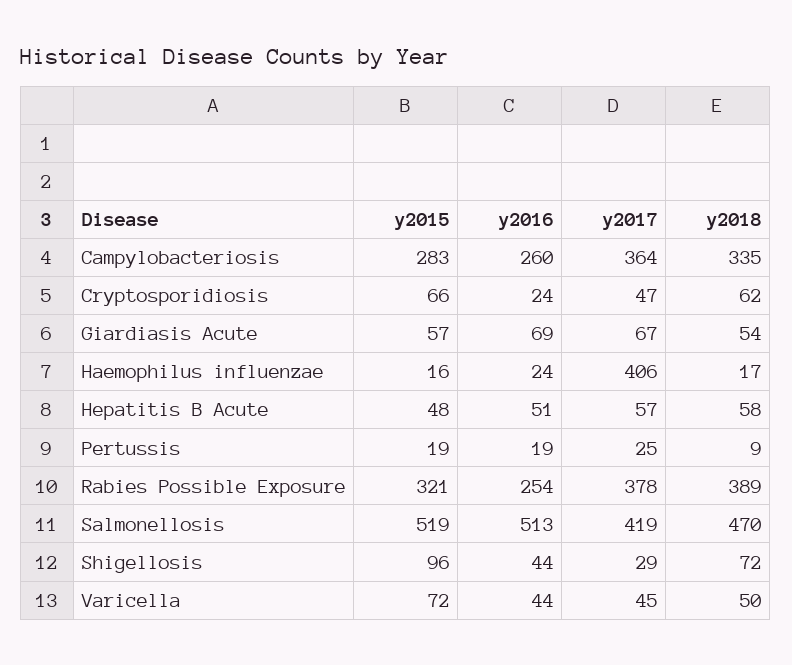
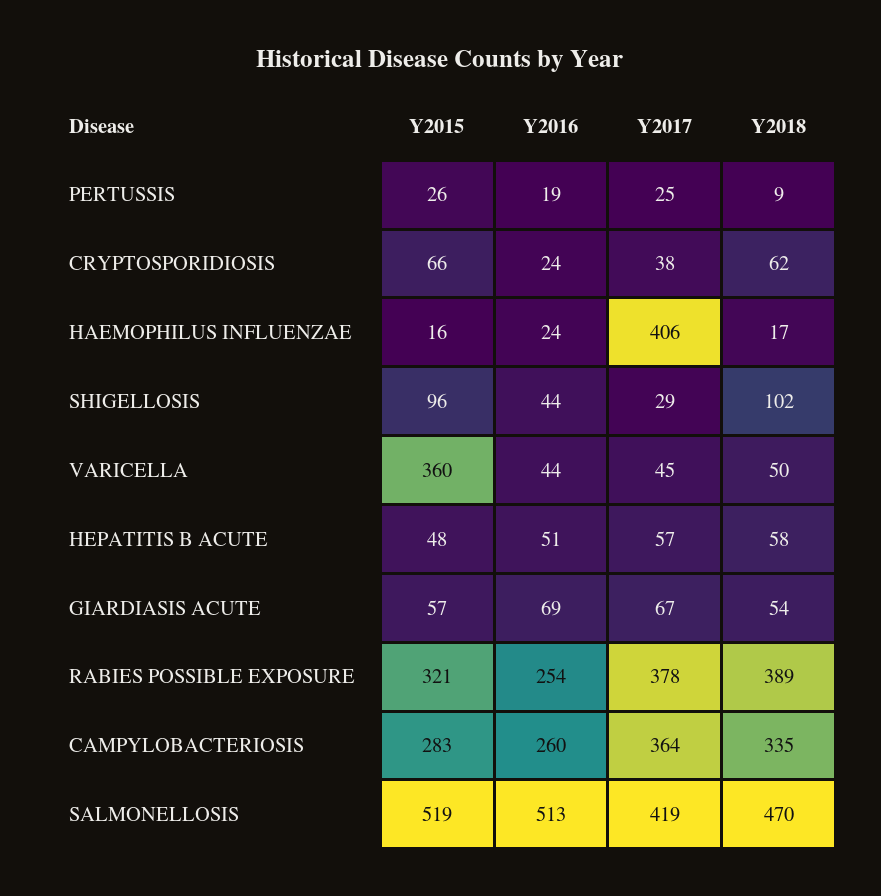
y2017, Cryptosporidiosis: 47 -> 38
y2015, Pertussis: 19 -> 26
y2018, Shigellosis: 72 -> 102
y2015, Varicella: 72 -> 360

